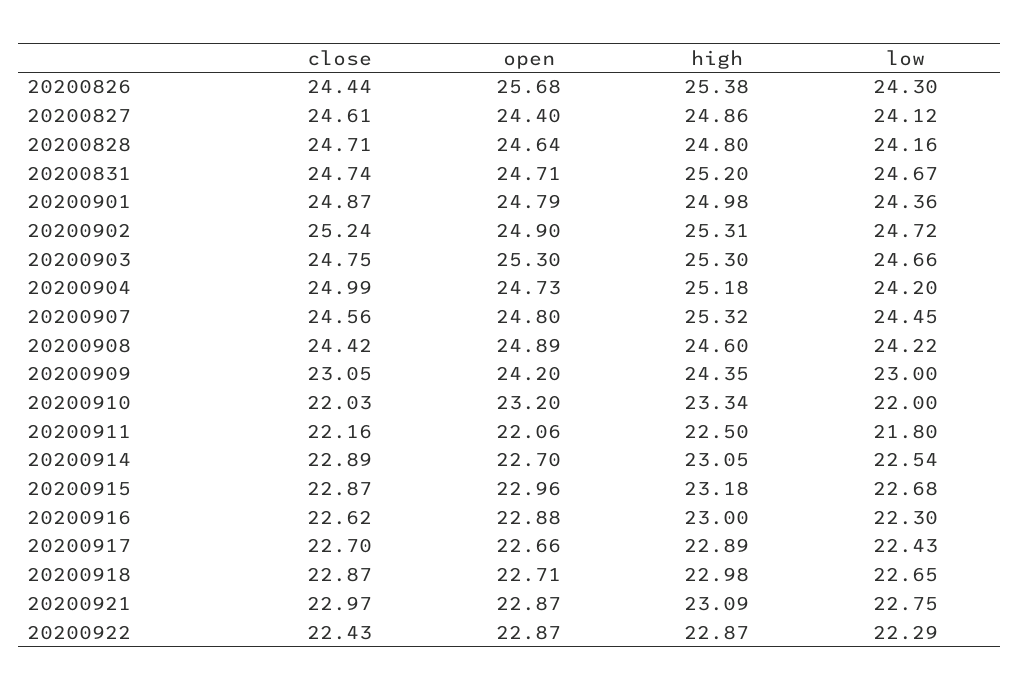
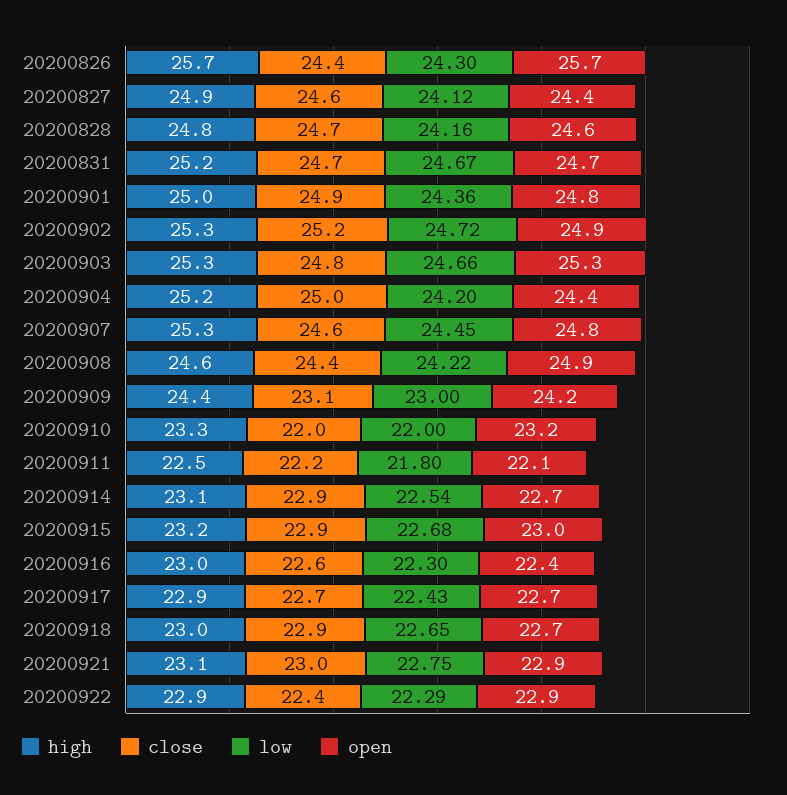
high, 20200826: 25.38 -> 25.7
open, 20200904: 24.73 -> 24.4
open, 20200916: 22.88 -> 22.4

